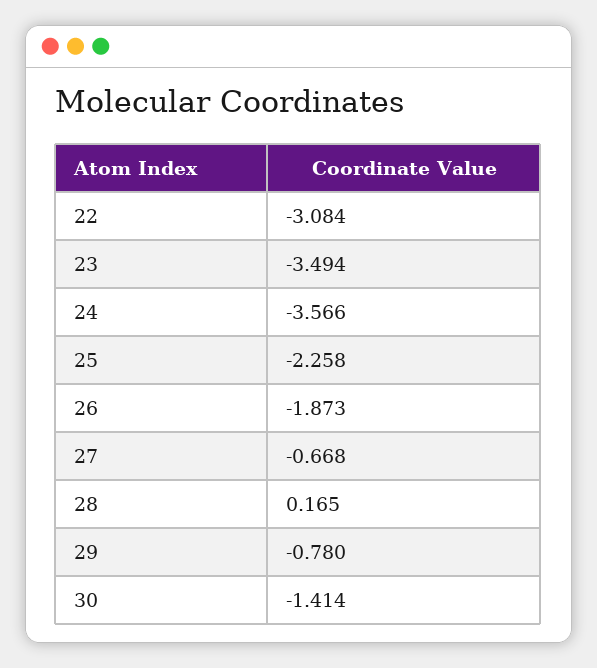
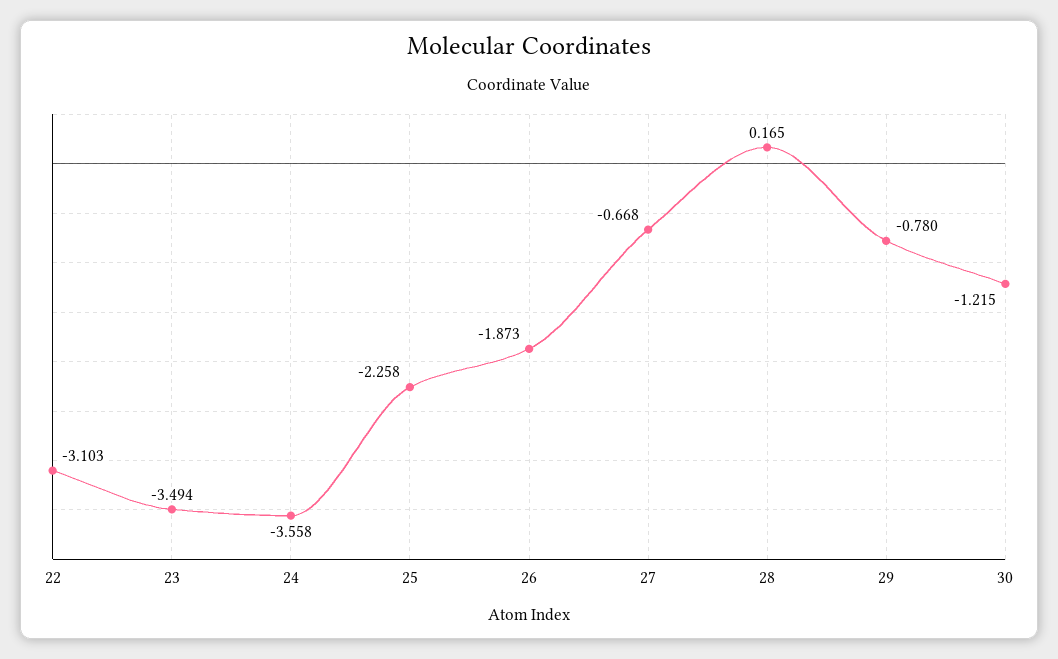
22: -3.084 -> -3.103
24: -3.566 -> -3.558
30: -1.414 -> -1.215

